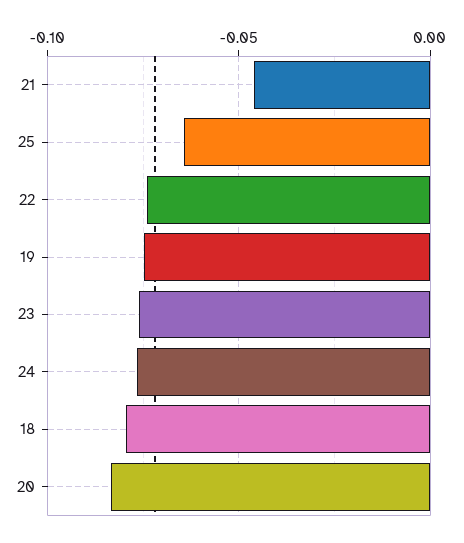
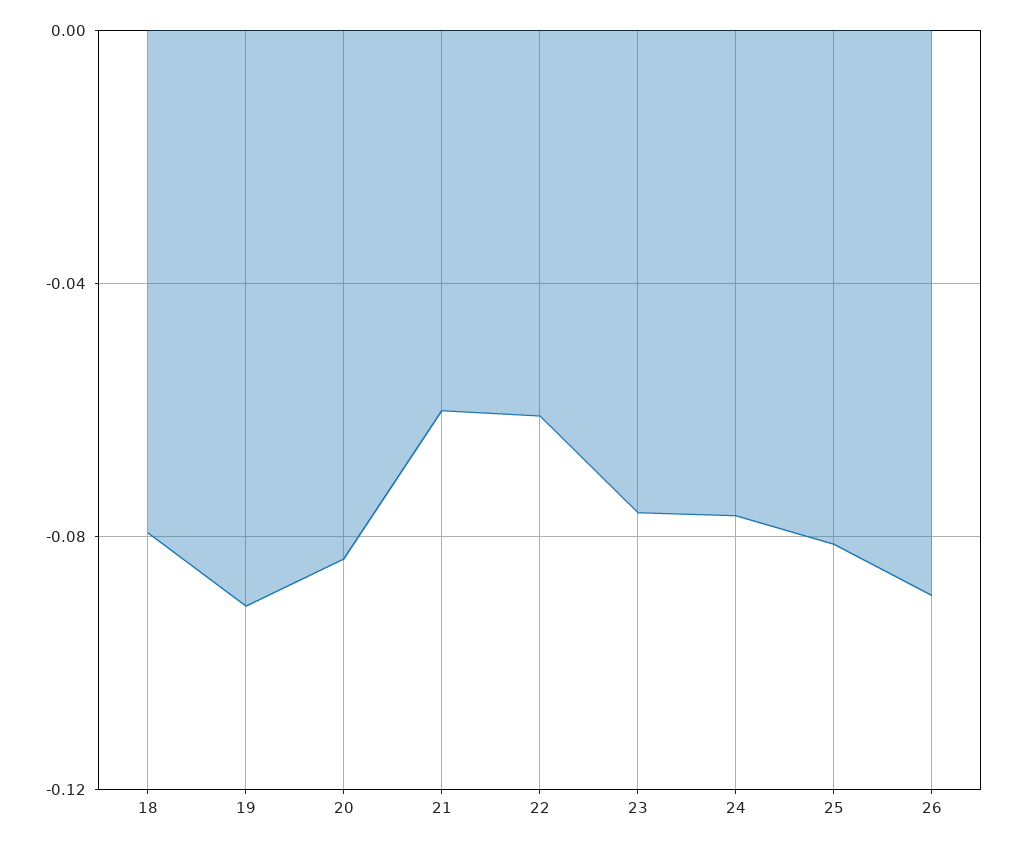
21: -0.045 -> -0.06
25: -0.065 -> -0.08
22: -0.075 -> -0.06
19: -0.075 -> -0.09
26: none -> -0.09

